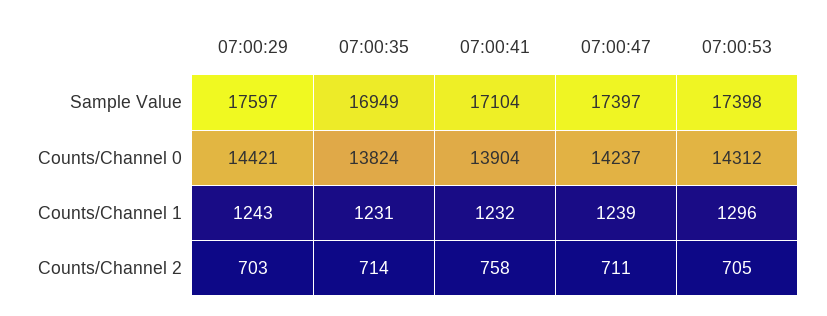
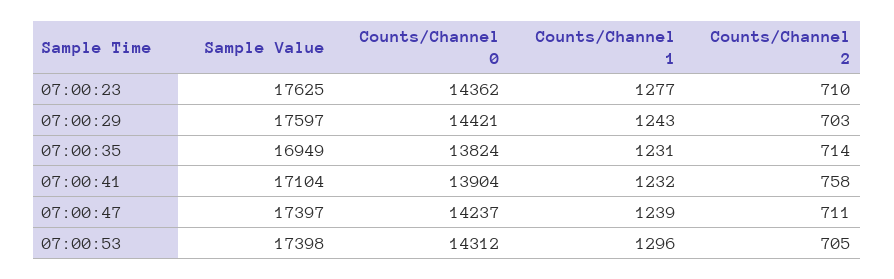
07:00:23, Sample Value: none -> 17625
07:00:23, Counts/Channel 0: none -> 14362
07:00:23, Counts/Channel 1: none -> 1277
07:00:23, Counts/Channel 2: none -> 710

